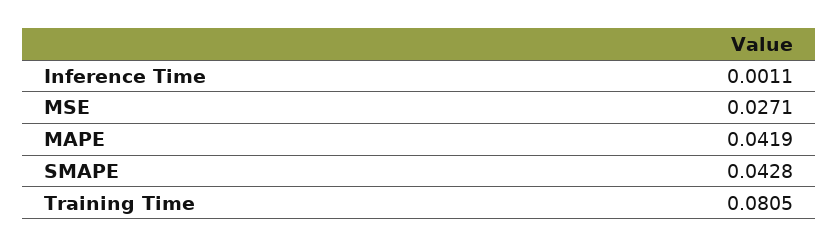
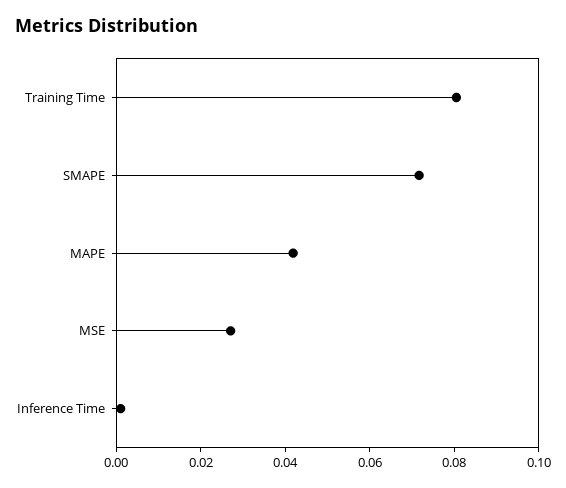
SMAPE: 0.0428 -> 0.07

